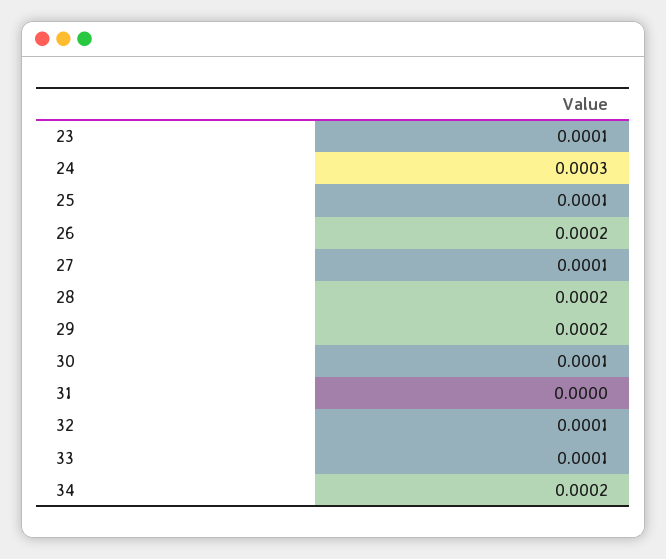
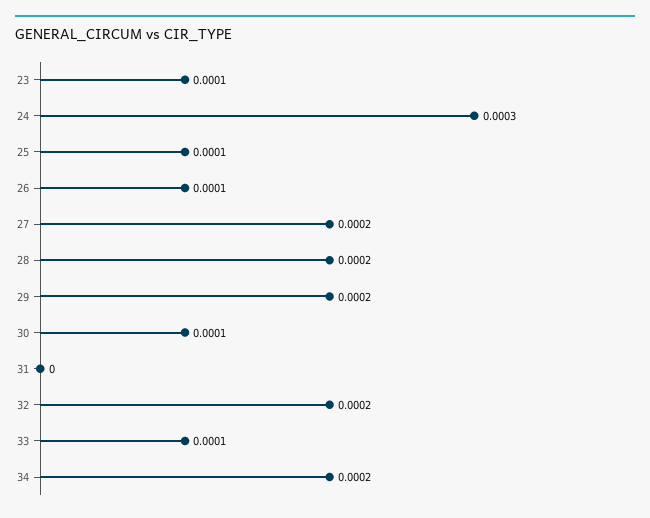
26: 0.0002 -> 0.0001
27: 0.0001 -> 0.0002
32: 0.0001 -> 0.0002

